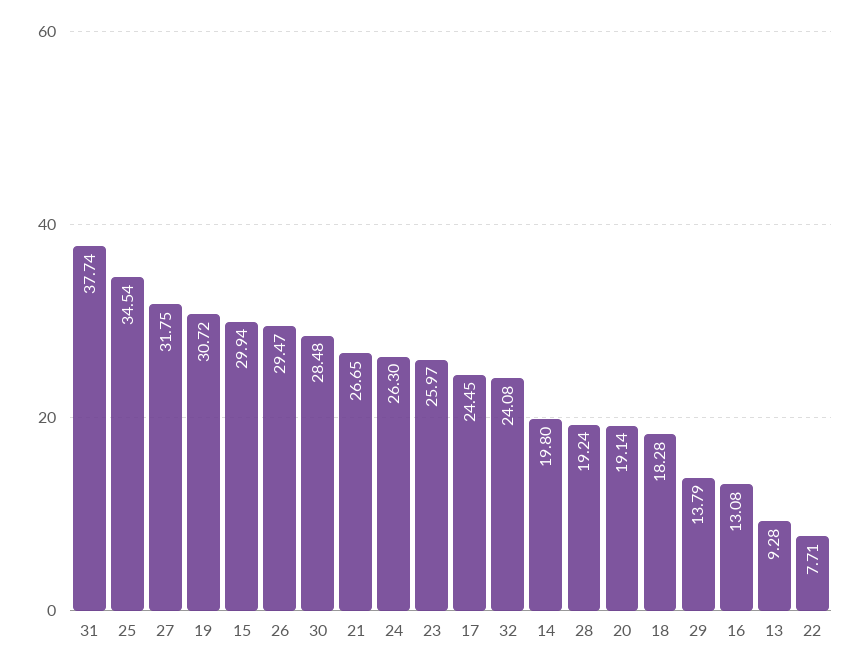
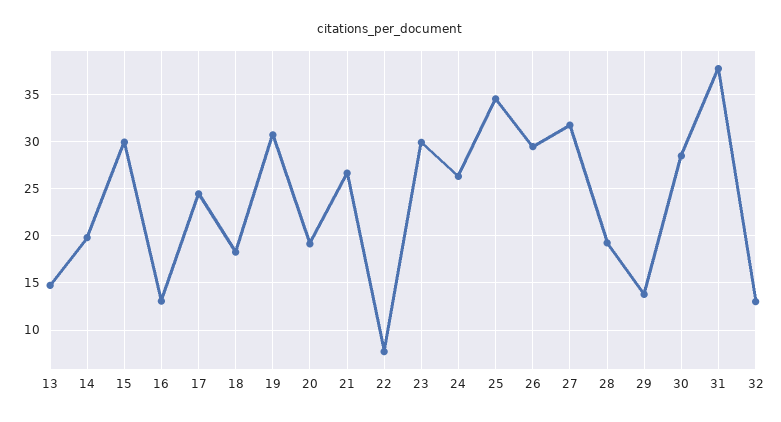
23: 25.97 -> 30
32: 24.08 -> 13
13: 9.28 -> 15

